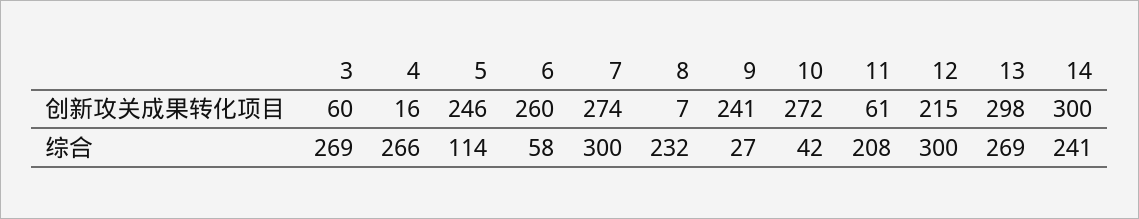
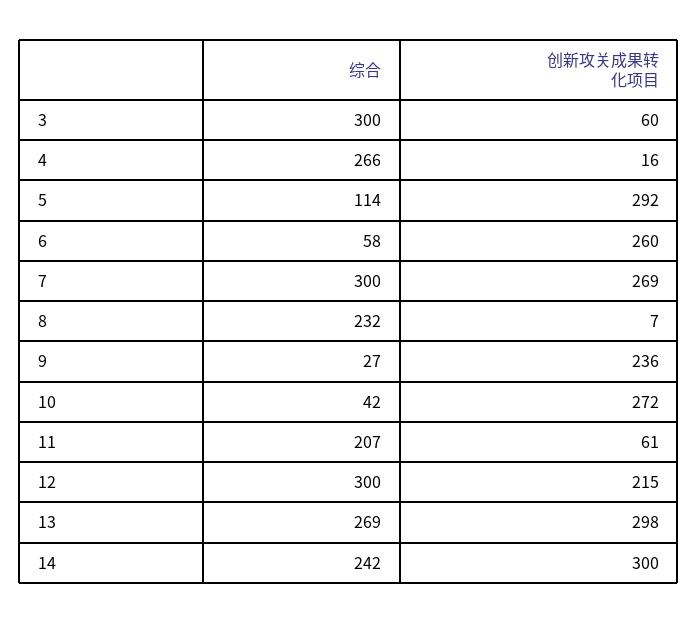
5, 创新攻关成果转化项目: 246 -> 292
7, 创新攻关成果转化项目: 274 -> 269
9, 创新攻关成果转化项目: 241 -> 236
3, 综合: 269 -> 300
11, 综合: 208 -> 207
14, 综合: 241 -> 242

